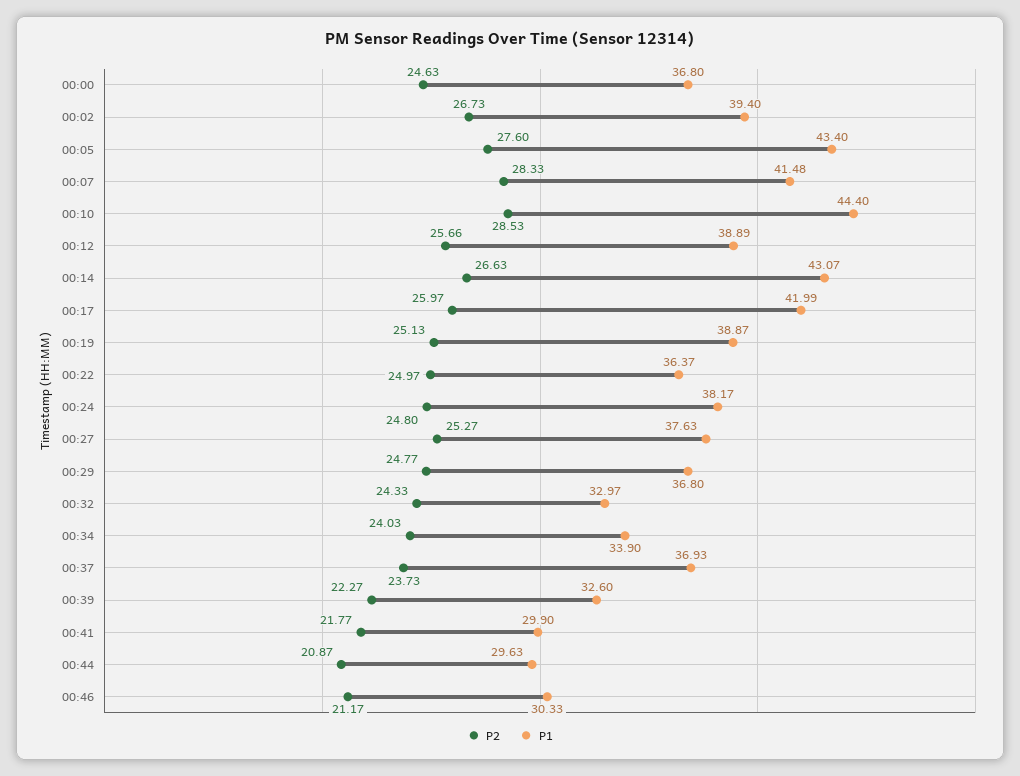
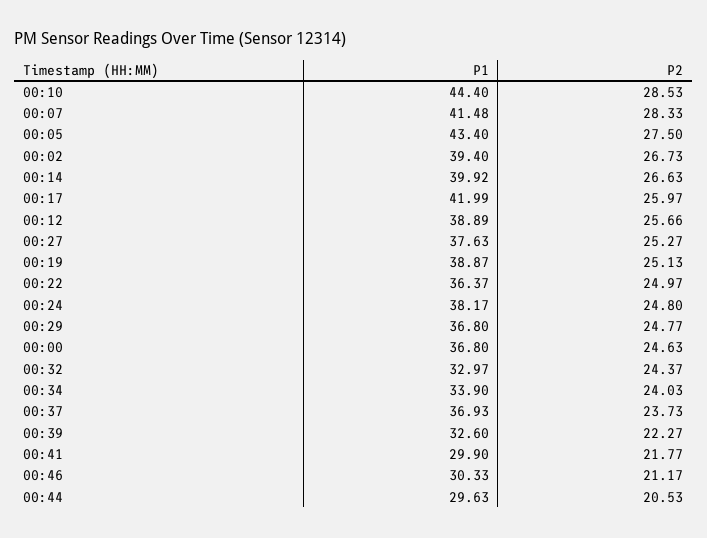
P2, 00:05: 27.6 -> 27.5
P1, 00:14: 43.07 -> 39.92
P2, 00:32: 24.33 -> 24.37
P2, 00:44: 20.87 -> 20.53

